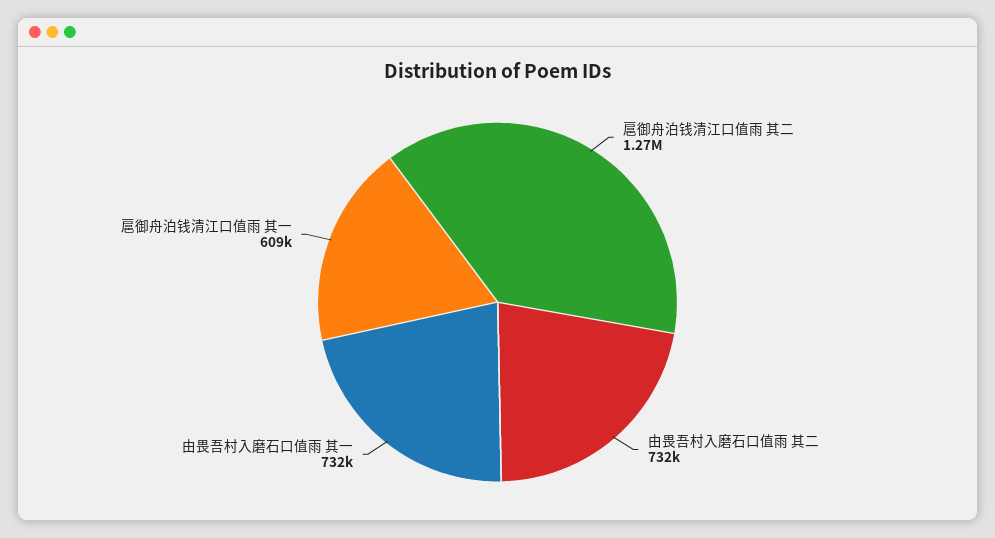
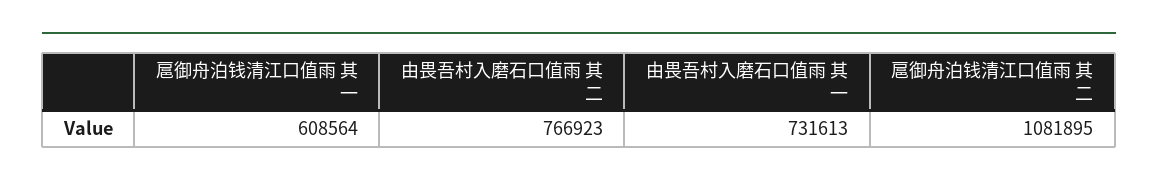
扈御舟泊钱清江口值雨 其二: 1270000 -> 1081895
由畏吾村入磨石口值雨 其二: 732000 -> 766923

